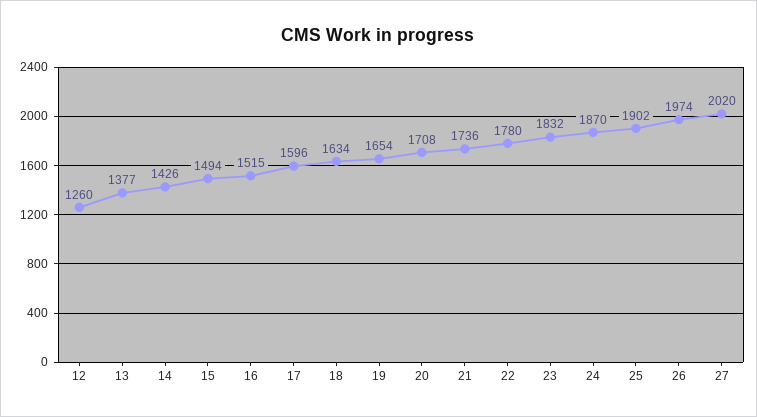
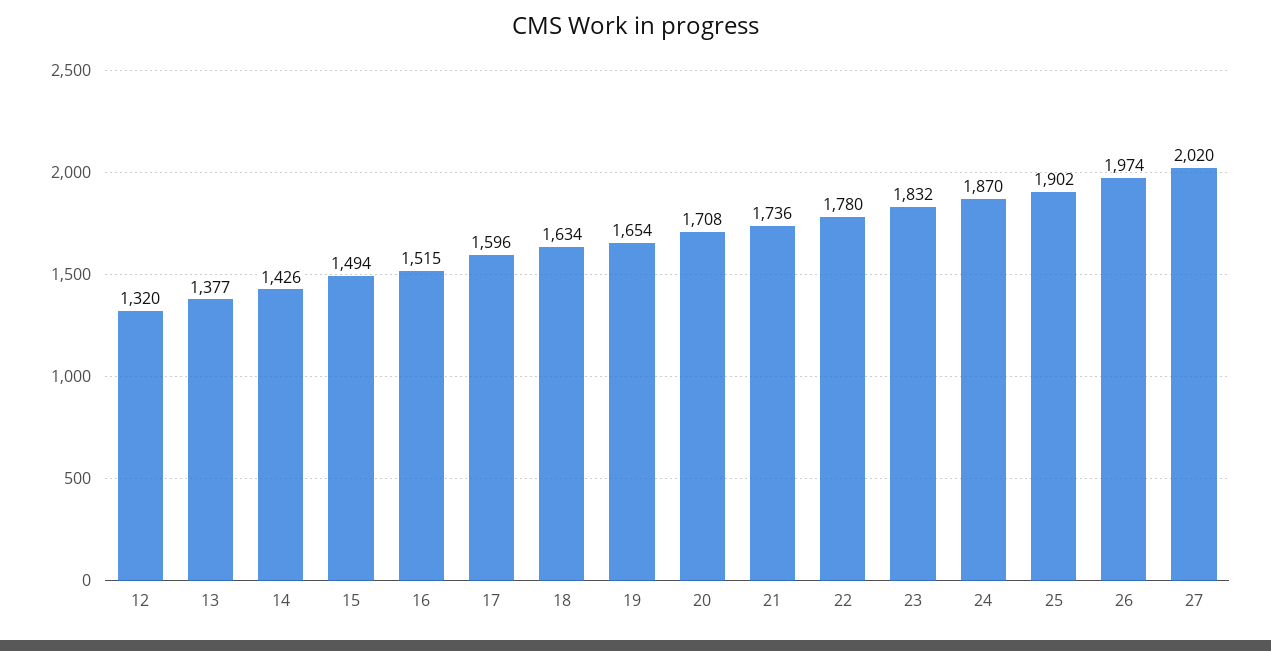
12: 1260 -> 1320

